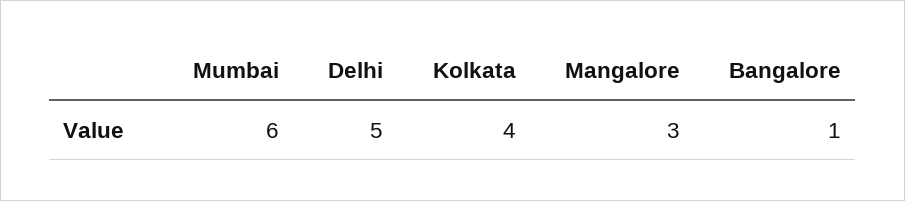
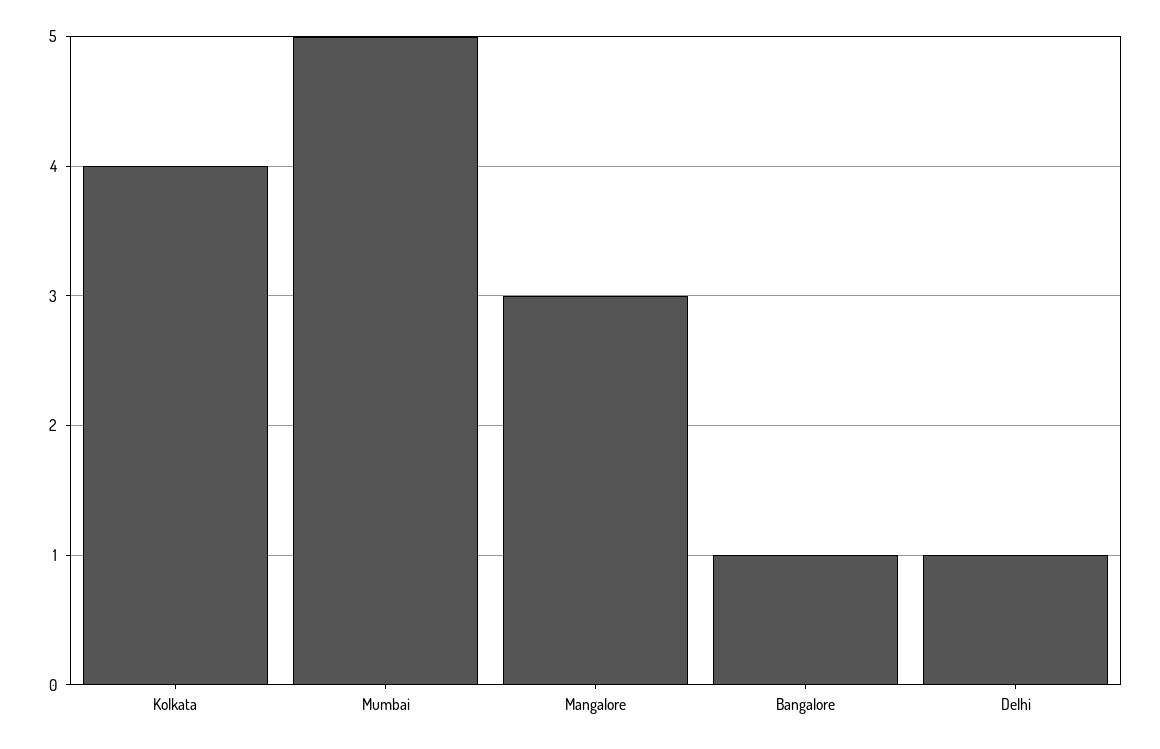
Mumbai: 6 -> 5
Delhi: 5 -> 1

